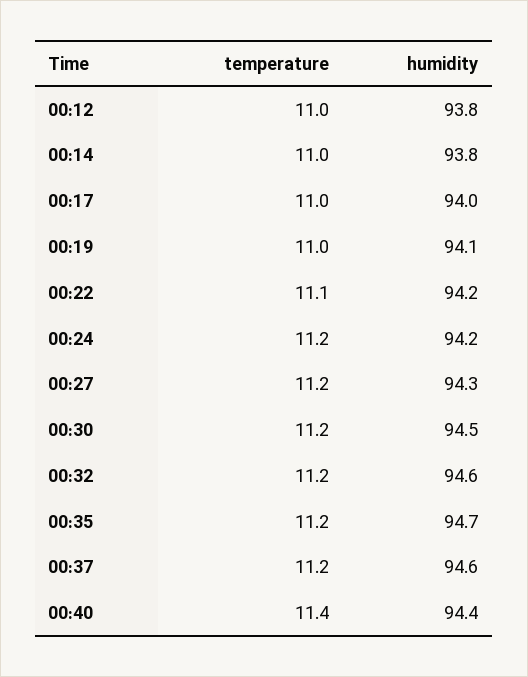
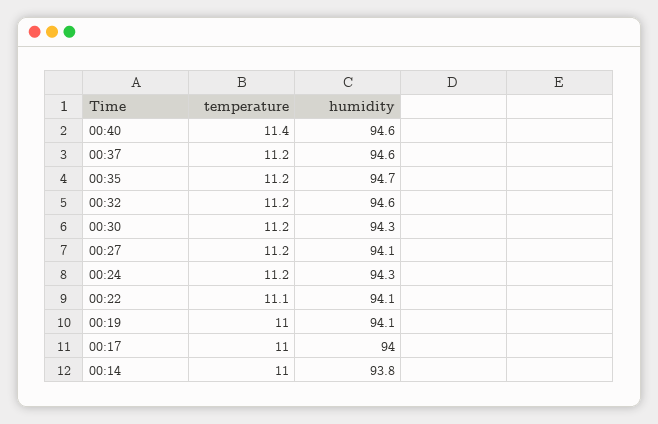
temperature, 00:12: 11 -> none
humidity, 00:12: 93.8 -> none
humidity, 00:22: 94.2 -> 94.1
humidity, 00:24: 94.2 -> 94.3
humidity, 00:27: 94.3 -> 94.1
humidity, 00:30: 94.5 -> 94.3
humidity, 00:40: 94.4 -> 94.6

